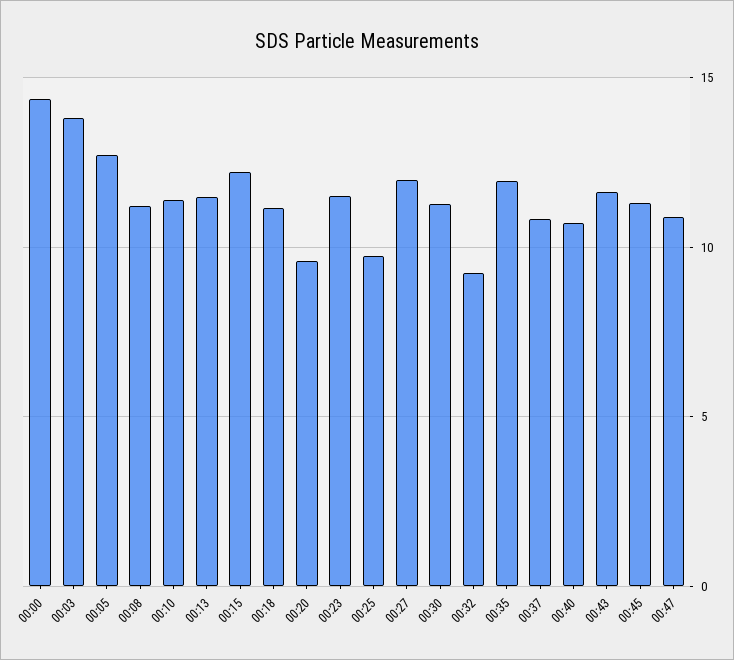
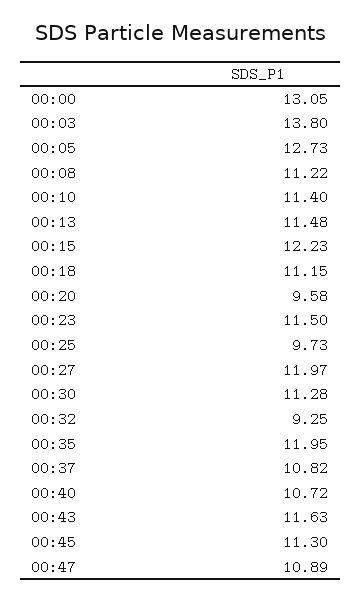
00:00: 14.5 -> 13.05

